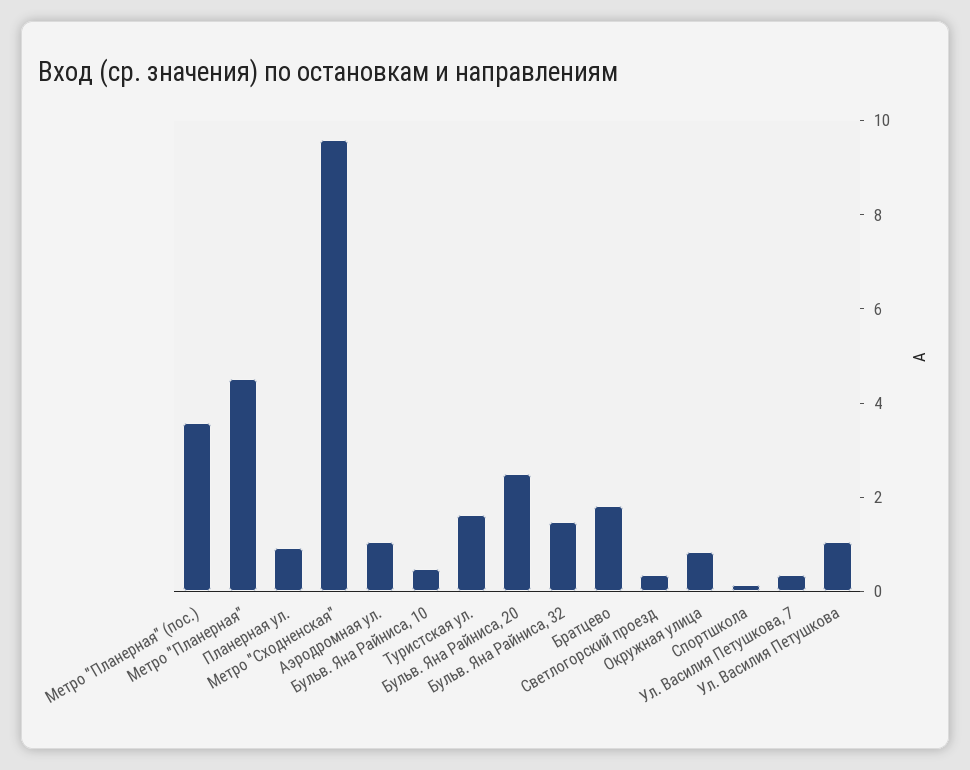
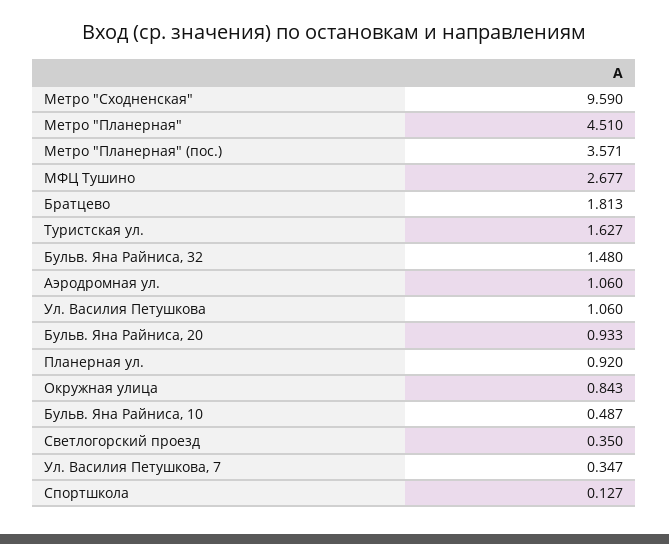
Бульв. Яна Райниса, 20: 2.5 -> 0.933
МФЦ Тушино: none -> 2.677

